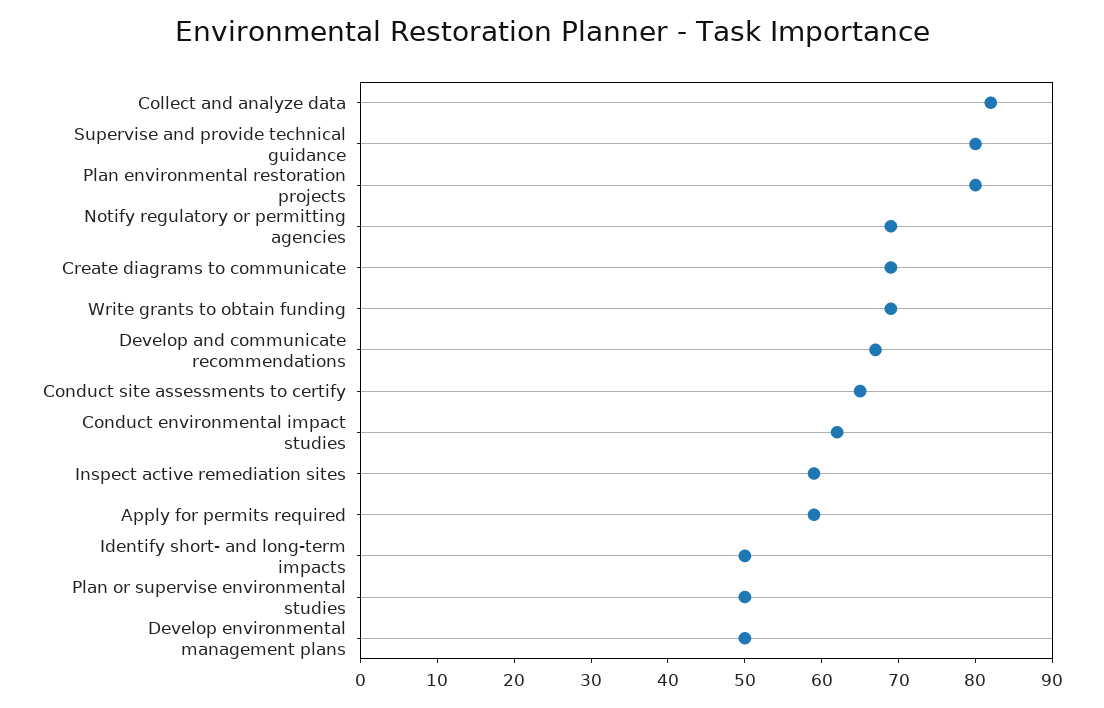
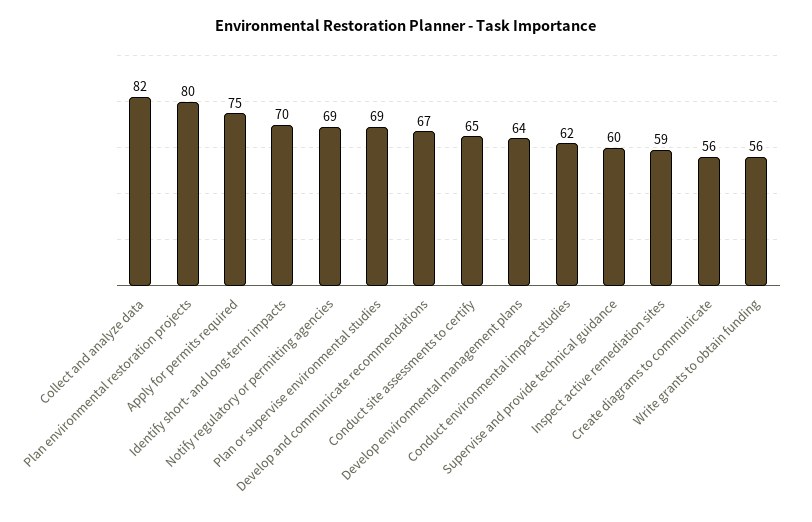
Supervise and provide technical guidance: 80 -> 60
Create diagrams to communicate: 70 -> 56
Write grants to obtain funding: 70 -> 56
Apply for permits required: 60 -> 75
Identify short- and long-term impacts: 50 -> 70
Plan or supervise environmental studies: 50 -> 69
Develop environmental management plans: 50 -> 64

